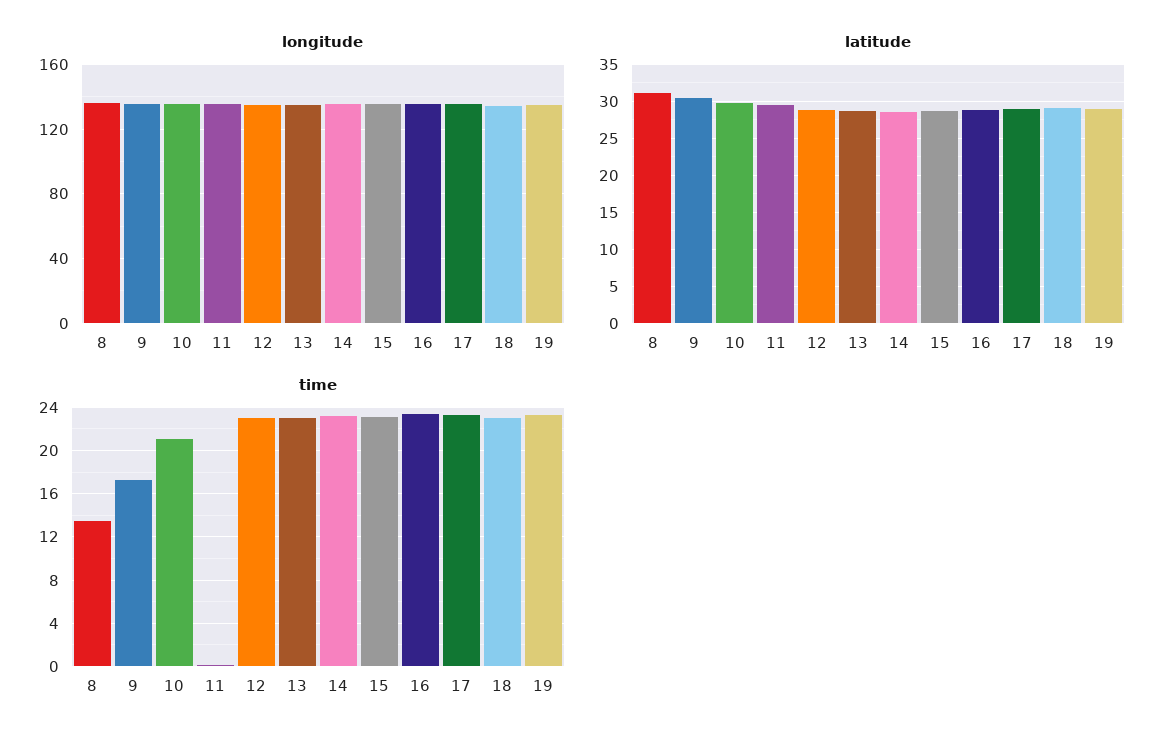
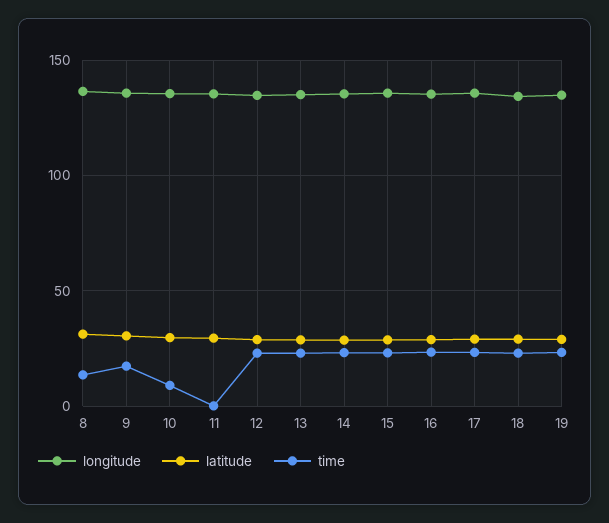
time, 10: 21 -> 10

